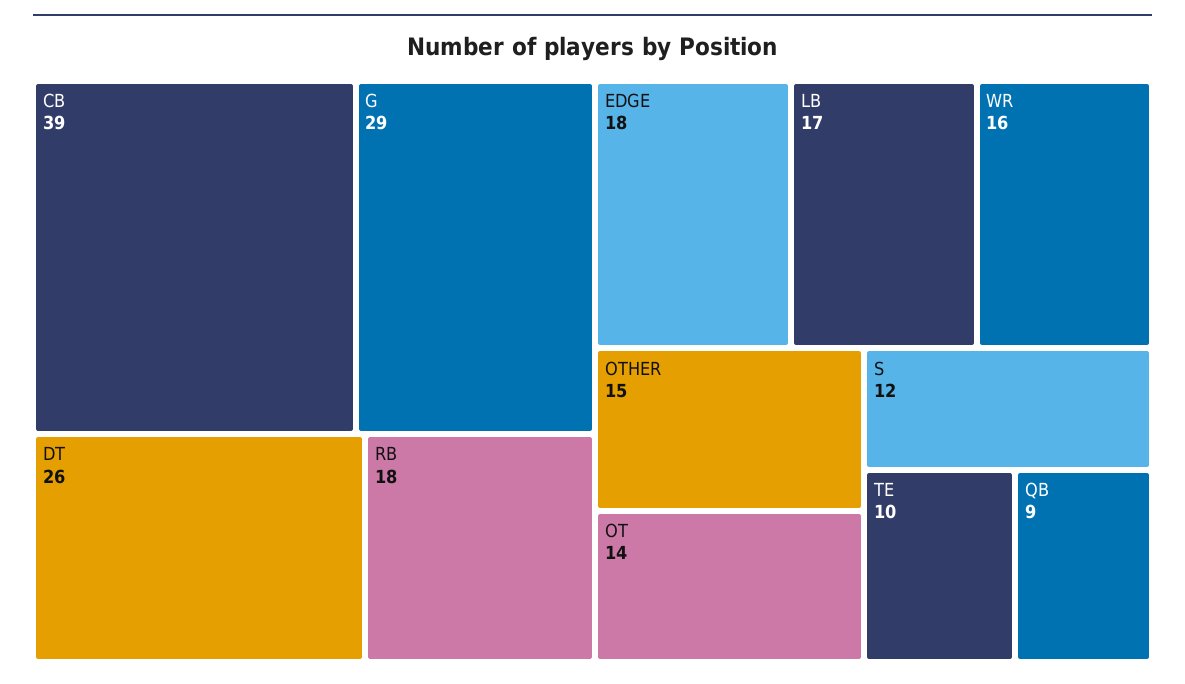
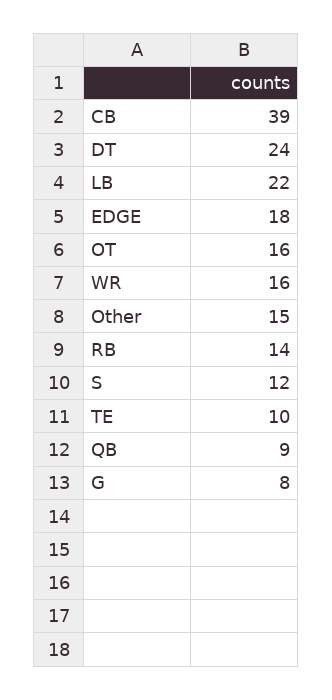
G: 29 -> 8
DT: 26 -> 24
RB: 18 -> 14
LB: 17 -> 22
OT: 14 -> 16

